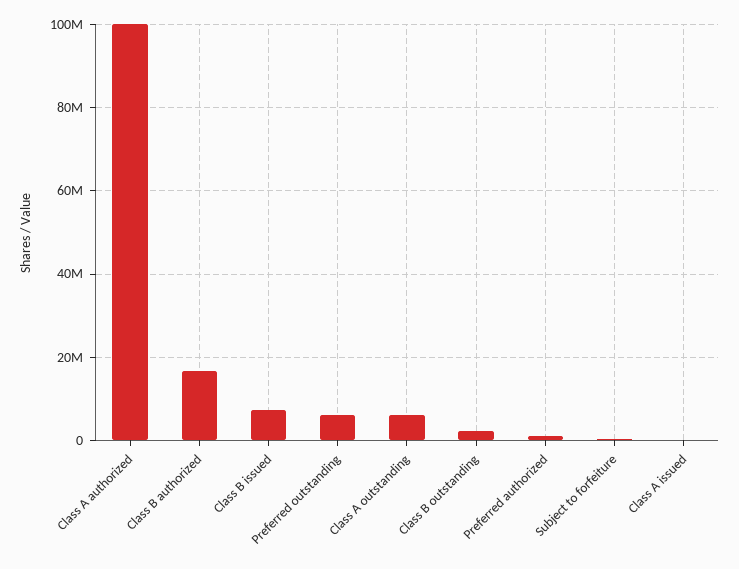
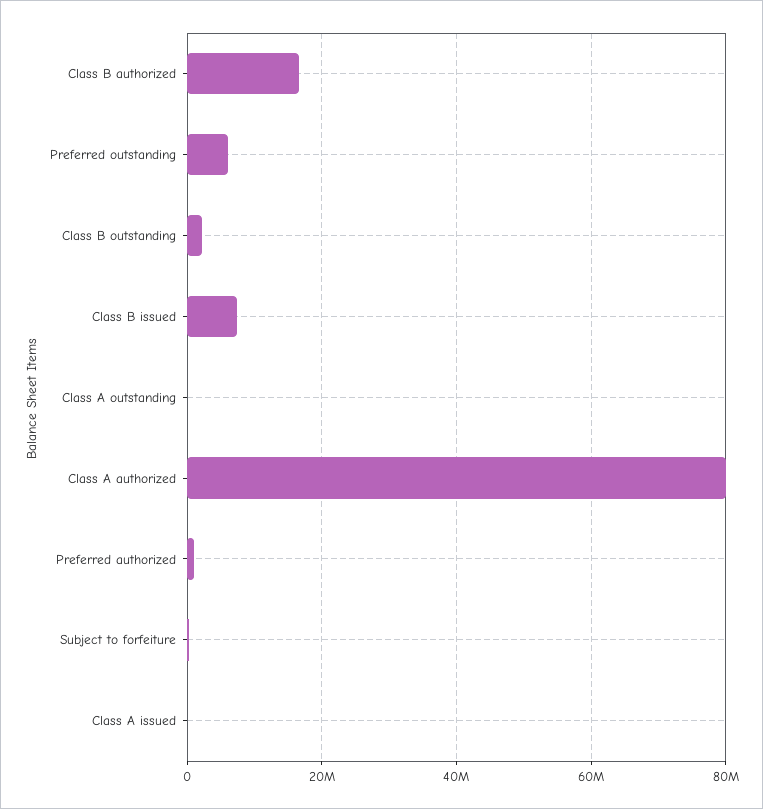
Class A authorized: 100000000 -> 80000000
Class A outstanding: 6000000 -> 0

